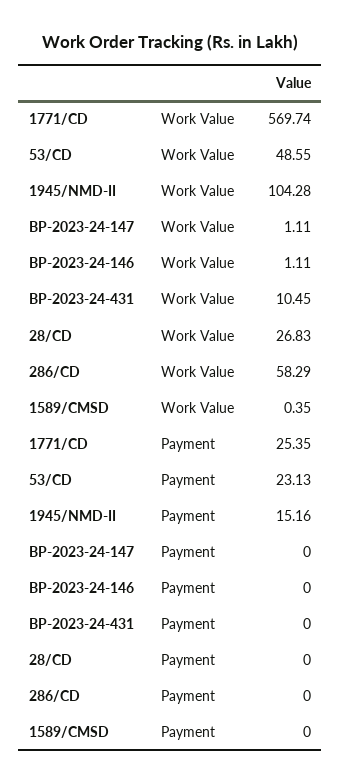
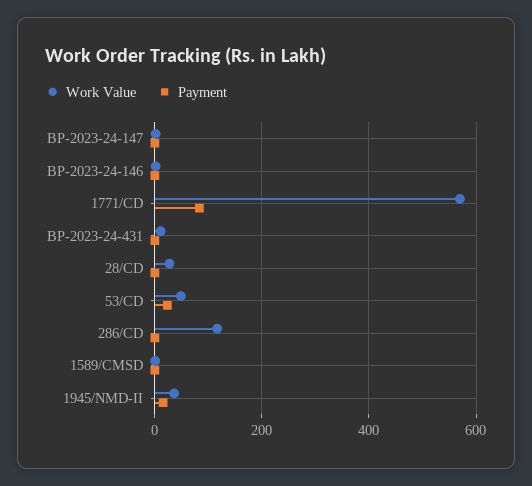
Work Value, 1945/NMD-II: 104.28 -> 40
Work Value, 286/CD: 58.29 -> 120
Payment, 1771/CD: 25.35 -> 80

